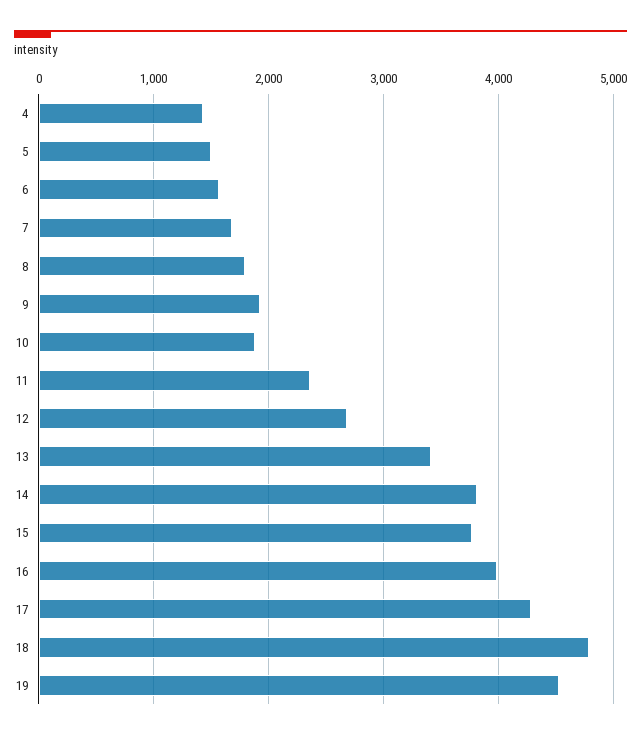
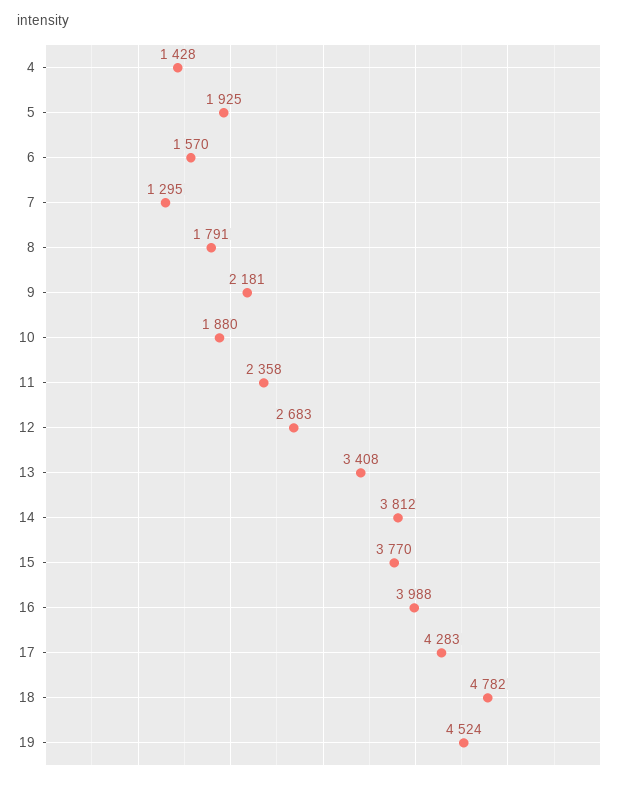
5: 1500 -> 1925
7: 1700 -> 1295
9: 1900 -> 2181

